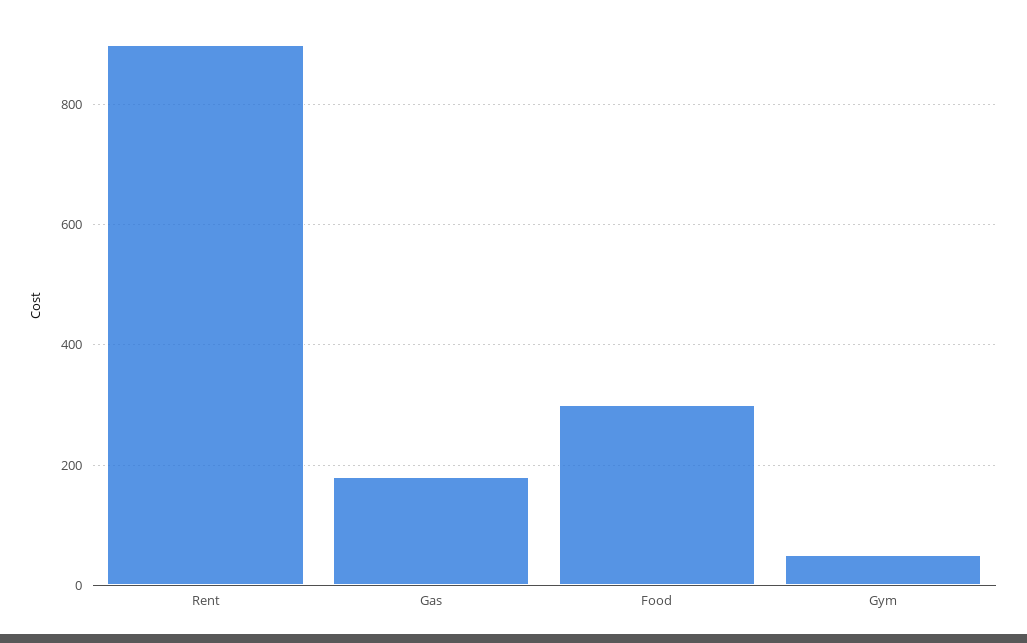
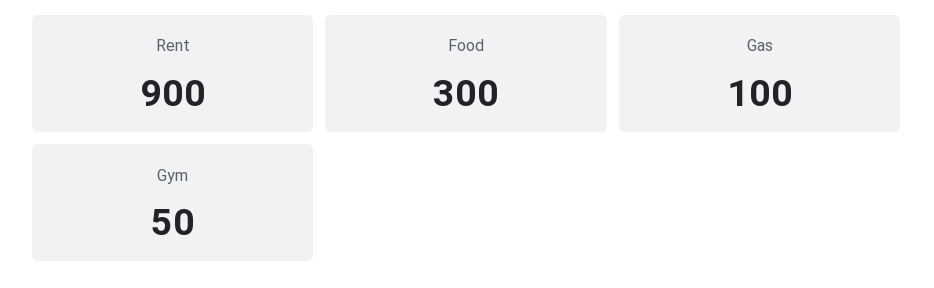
Gas: 180 -> 100

